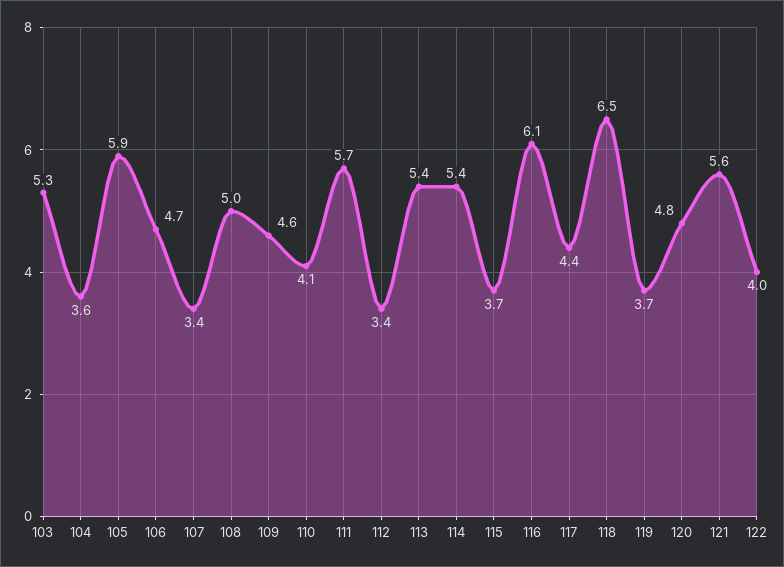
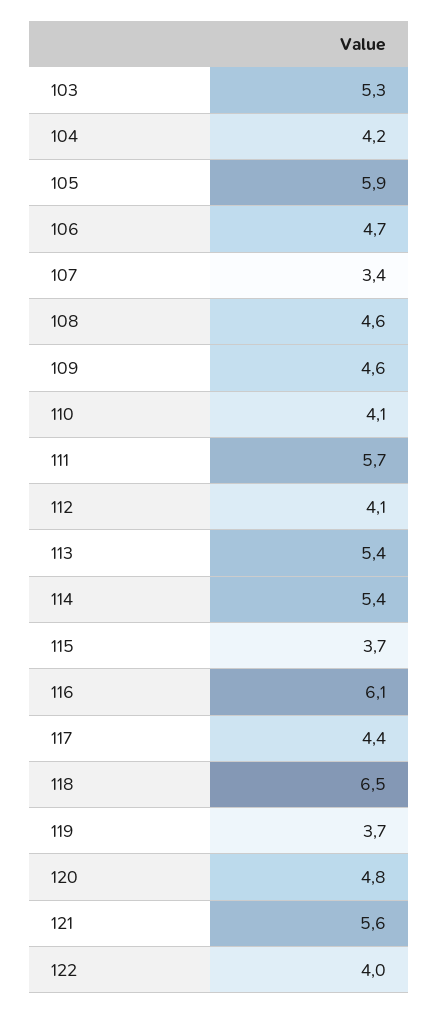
104: 3.6 -> 4.2
108: 5 -> 4.6
112: 3.4 -> 4.1

